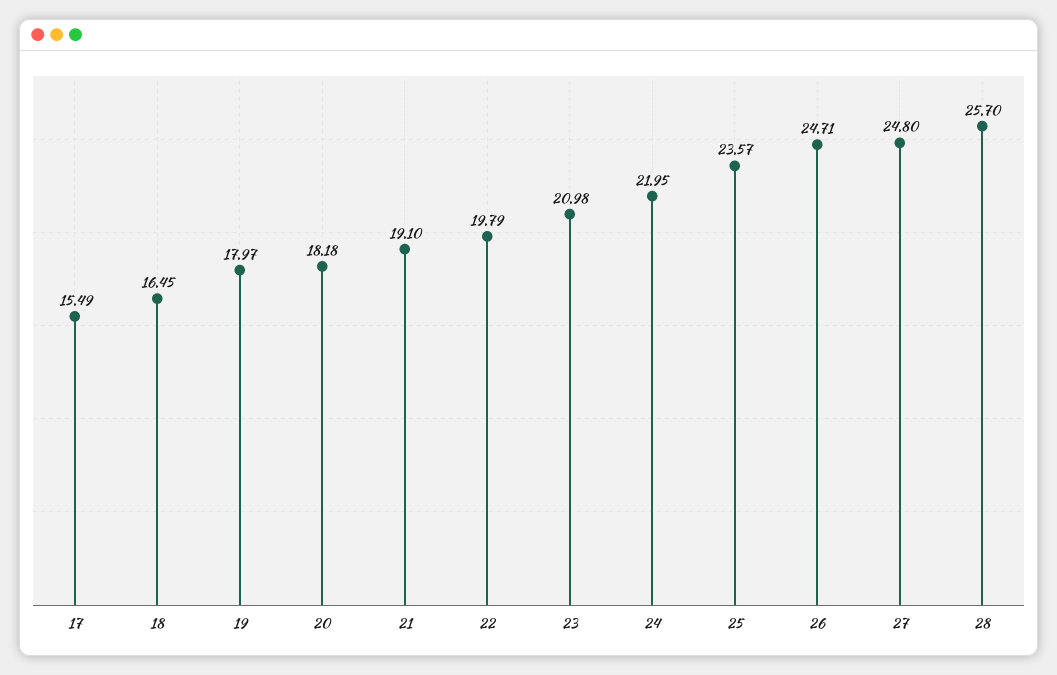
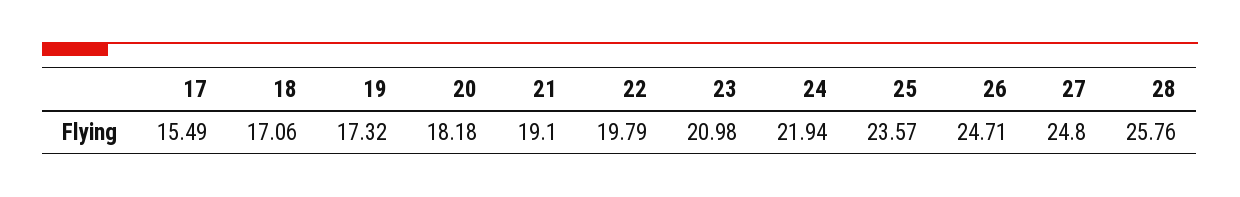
18: 16.45 -> 17.06
19: 17.97 -> 17.32
24: 21.95 -> 21.94
28: 25.7 -> 25.76

